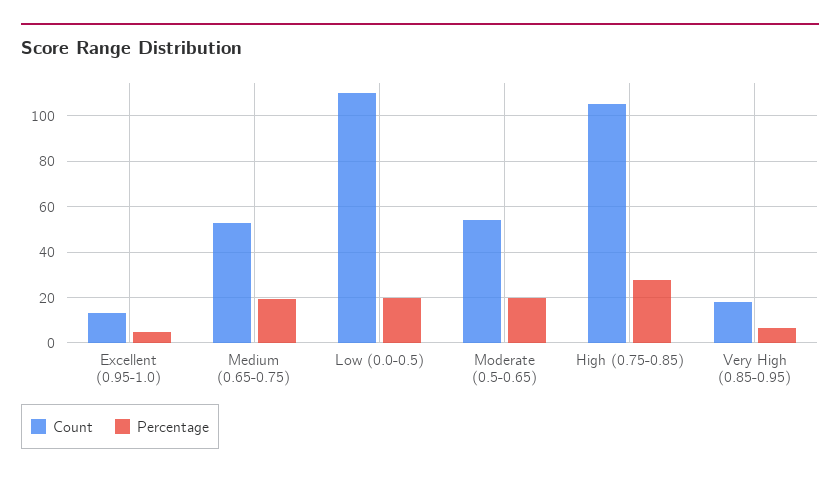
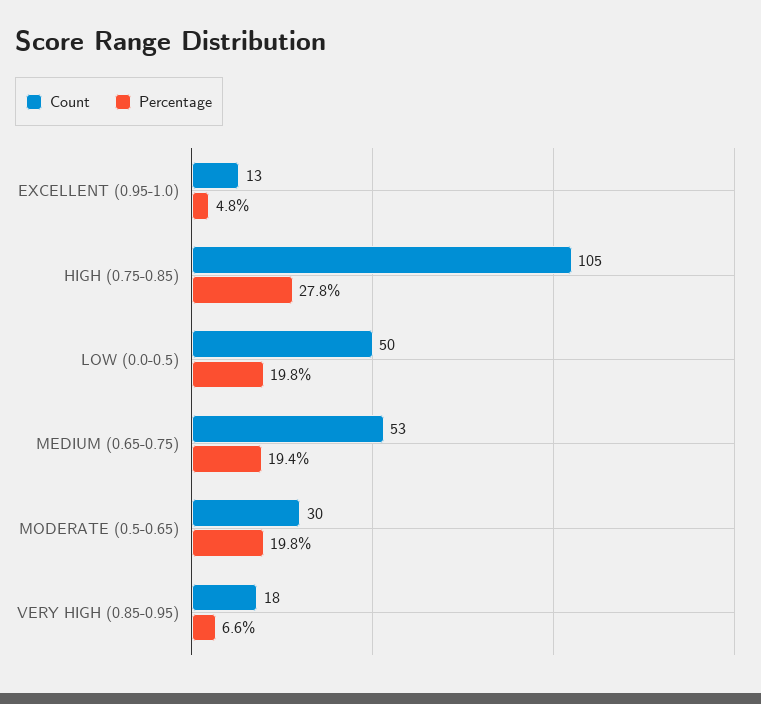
Count, Low (0.0-0.5): 110 -> 50
Count, Moderate (0.5-0.65): 55 -> 30

